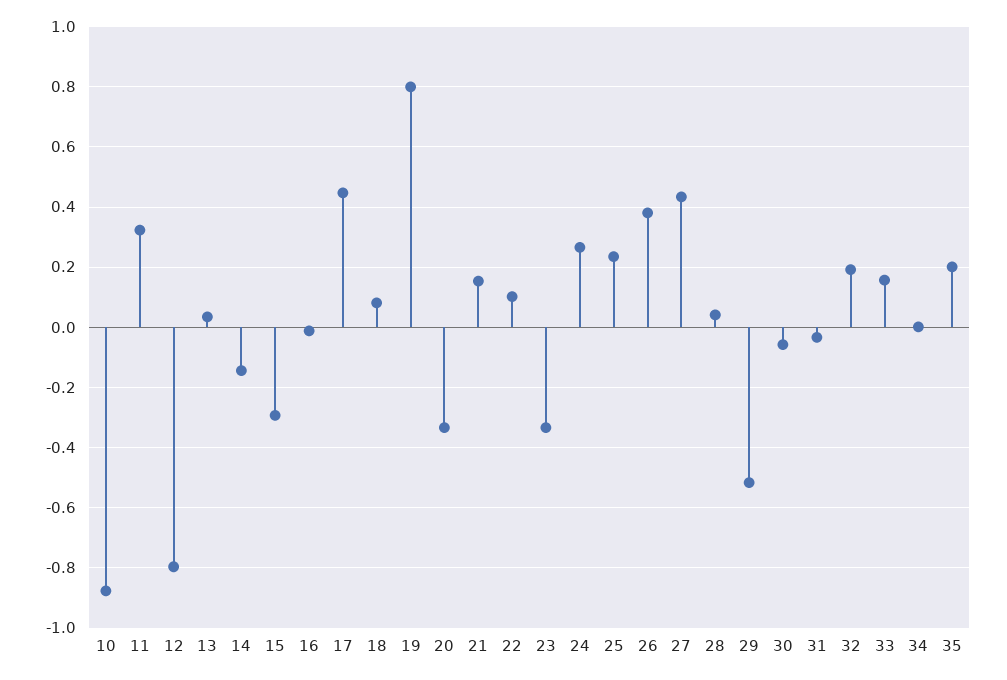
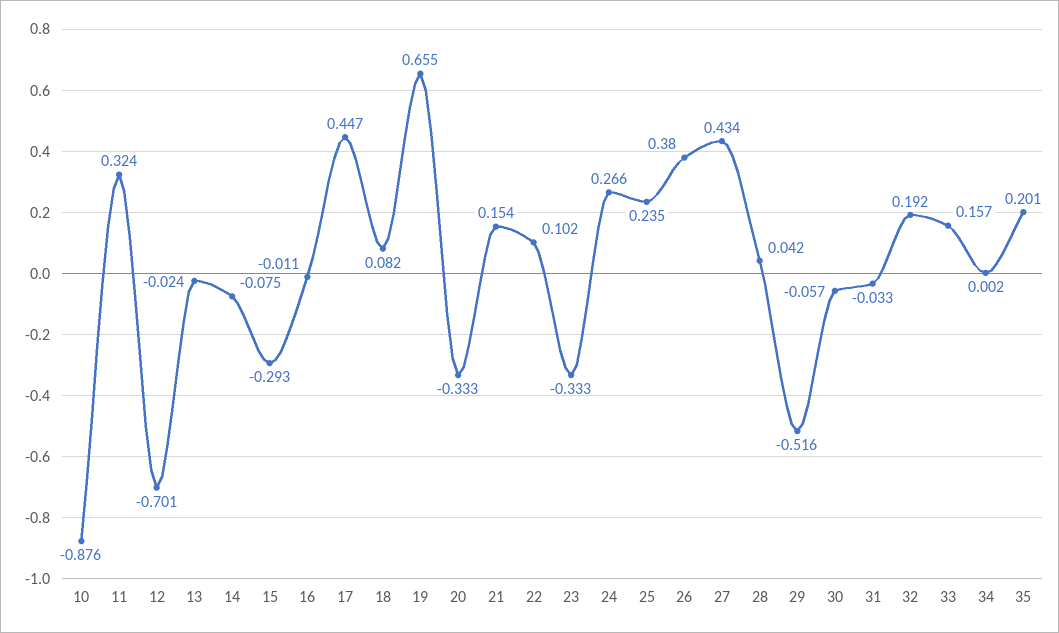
12: -0.8 -> -0.701
13: 0.04 -> -0.024
14: -0.14 -> -0.075
19: 0.8 -> 0.655

